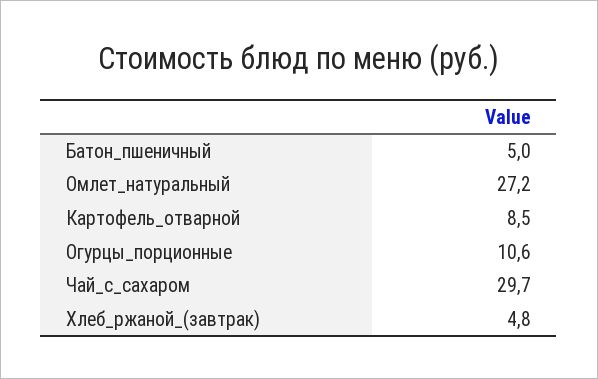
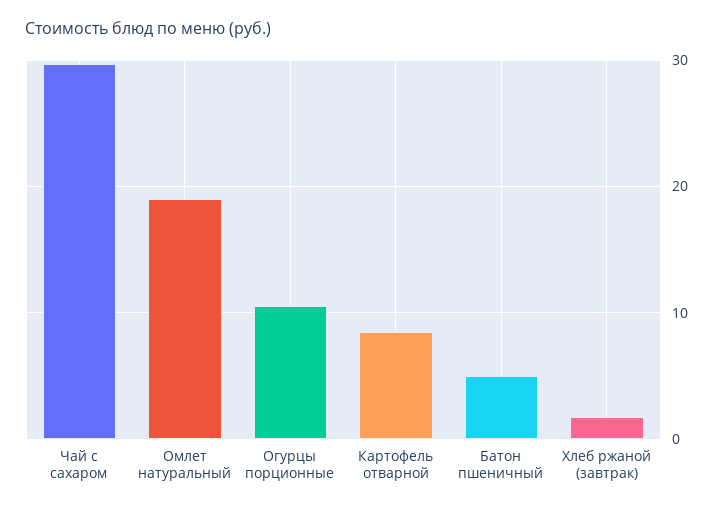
Омлет_натуральный: 27.2 -> 19
Хлеб_ржаной_(завтрак): 4.8 -> 2

